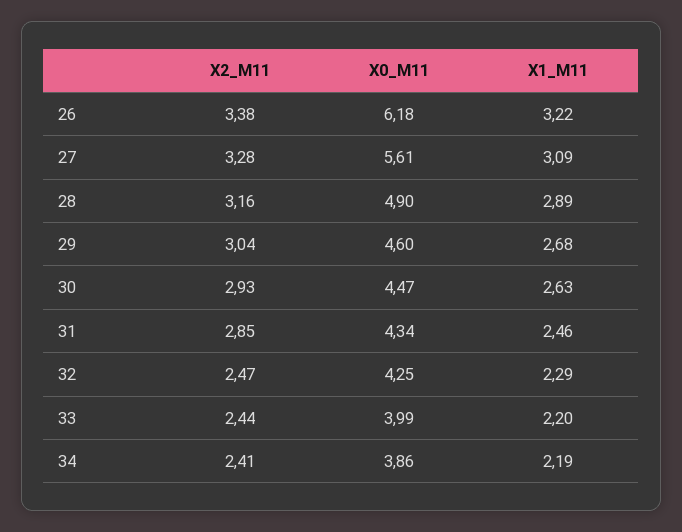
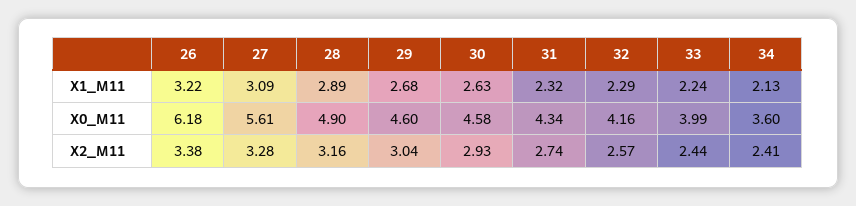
X0_M11, 30: 4.47 -> 4.58
X2_M11, 31: 2.85 -> 2.74
X1_M11, 31: 2.46 -> 2.32
X2_M11, 32: 2.47 -> 2.57
X0_M11, 32: 4.25 -> 4.16
X1_M11, 33: 2.2 -> 2.24
X0_M11, 34: 3.86 -> 3.6
X1_M11, 34: 2.19 -> 2.13

